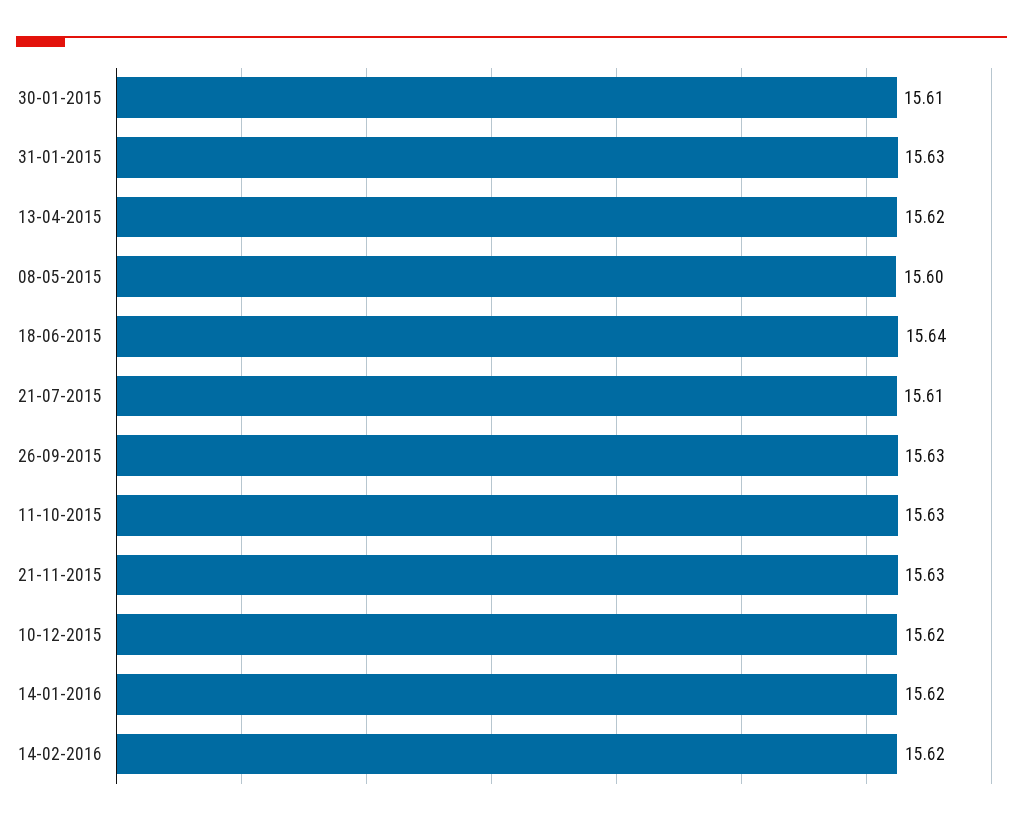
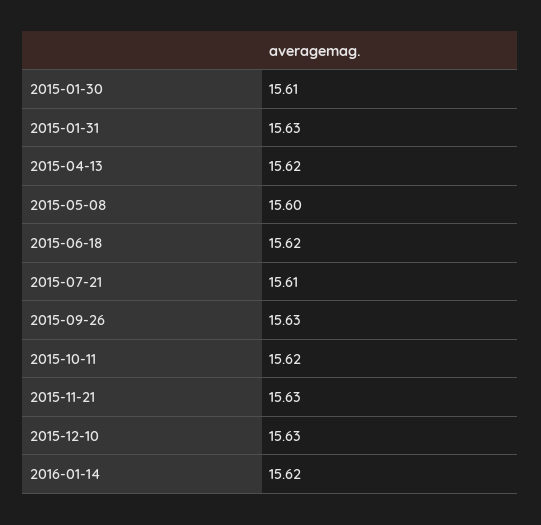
18-06-2015: 15.64 -> 15.62
11-10-2015: 15.63 -> 15.62
10-12-2015: 15.62 -> 15.63
14-02-2016: 15.62 -> none

